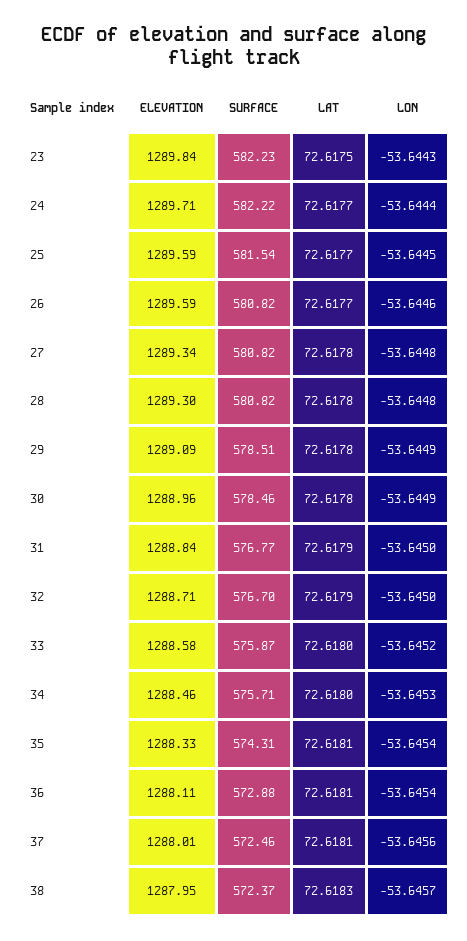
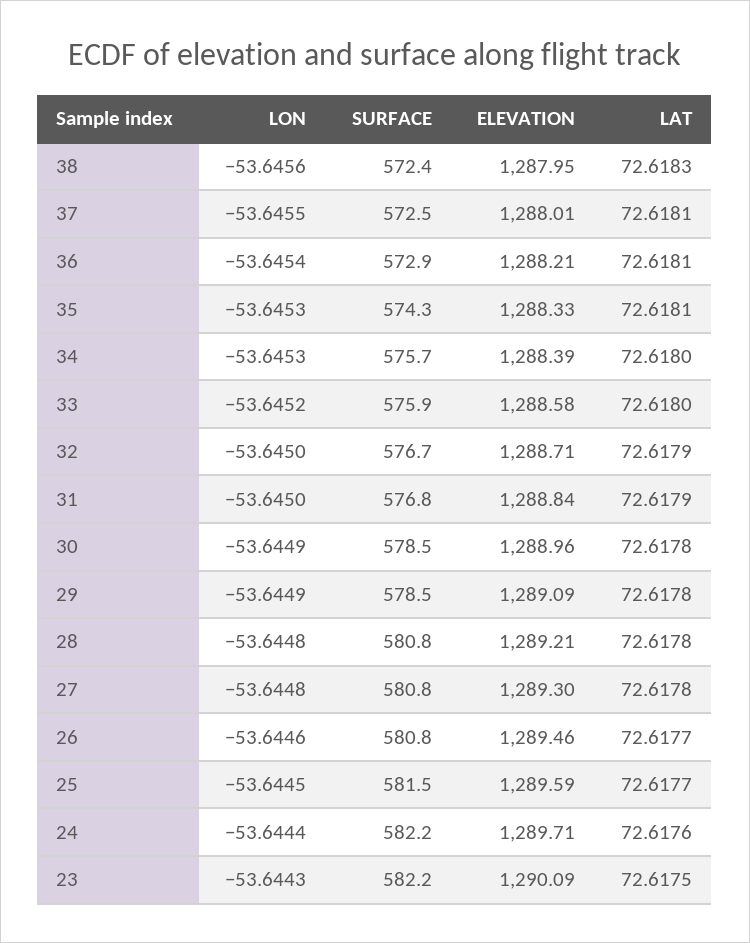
ELEVATION, 23: 1289.84 -> 1290.09
LAT, 24: 72.6177 -> 72.6176
ELEVATION, 26: 1289.59 -> 1289.46
ELEVATION, 27: 1289.34 -> 1289.3
ELEVATION, 28: 1289.3 -> 1289.21
ELEVATION, 34: 1288.46 -> 1288.39
LON, 35: -53.6454 -> -53.6453
ELEVATION, 36: 1288.11 -> 1288.21
LON, 37: -53.6456 -> -53.6455
LON, 38: -53.6457 -> -53.6456

